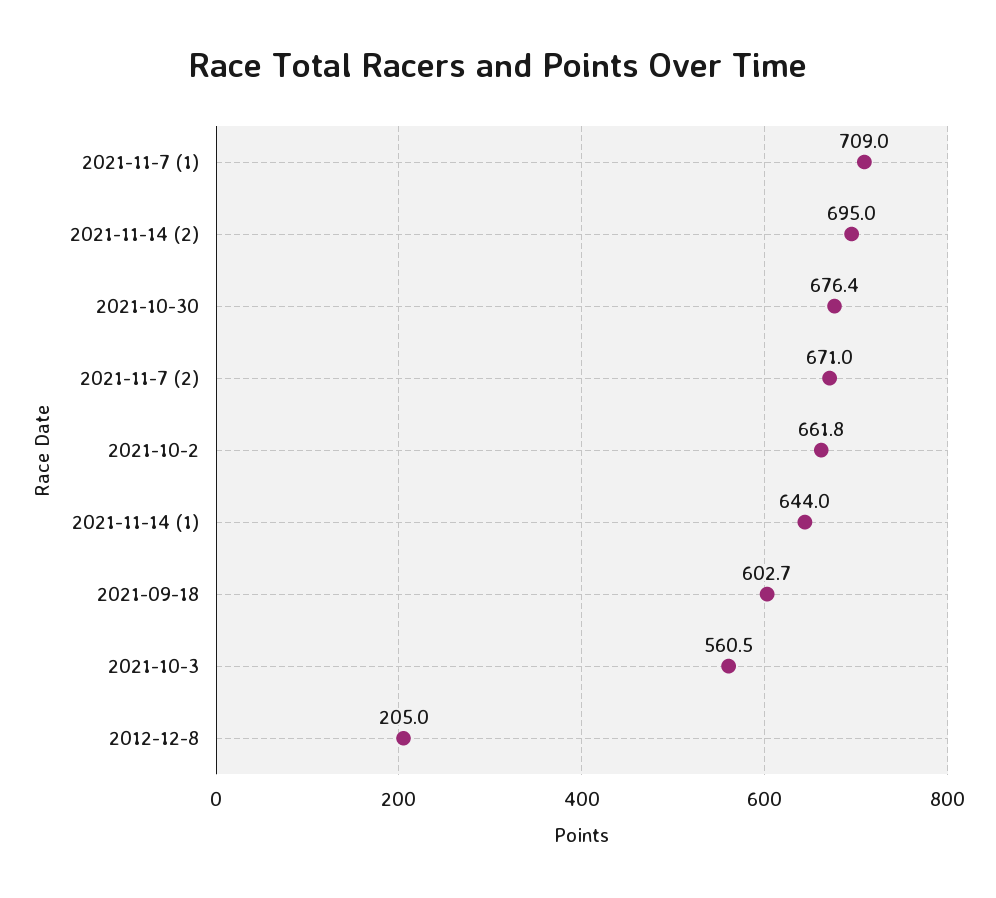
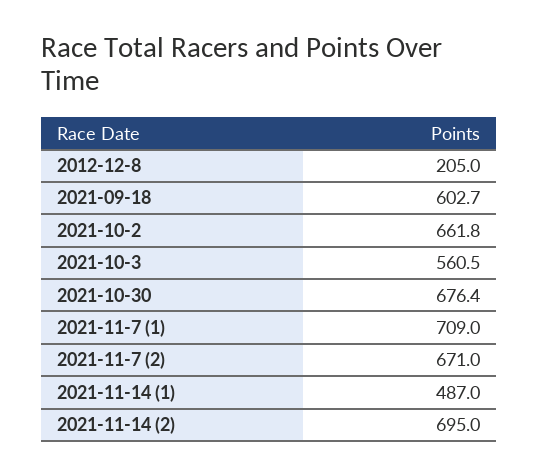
2021-11-14 (1): 644 -> 487

